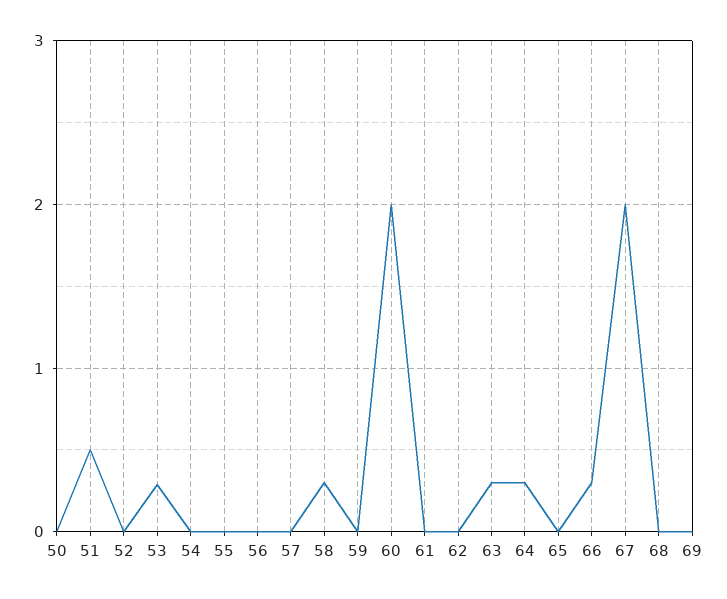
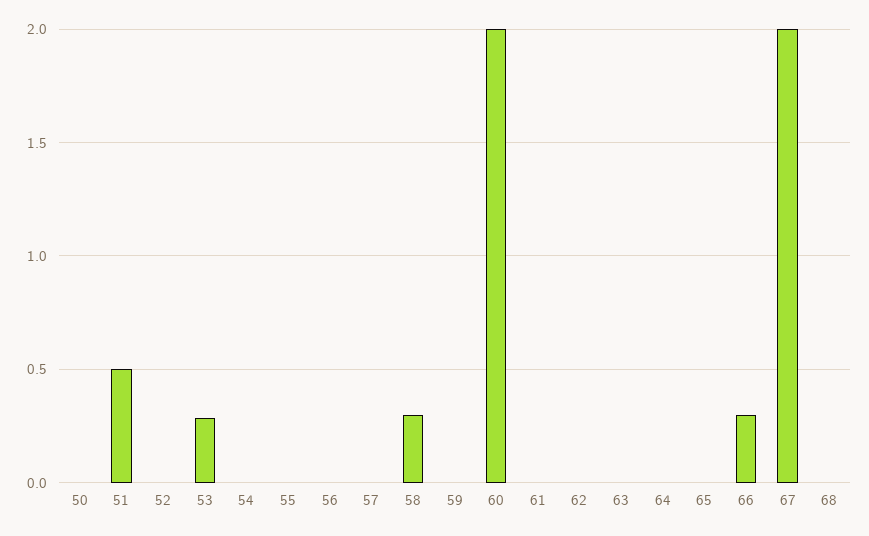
63: 0.3 -> 0
64: 0.3 -> 0
69: 0 -> none

